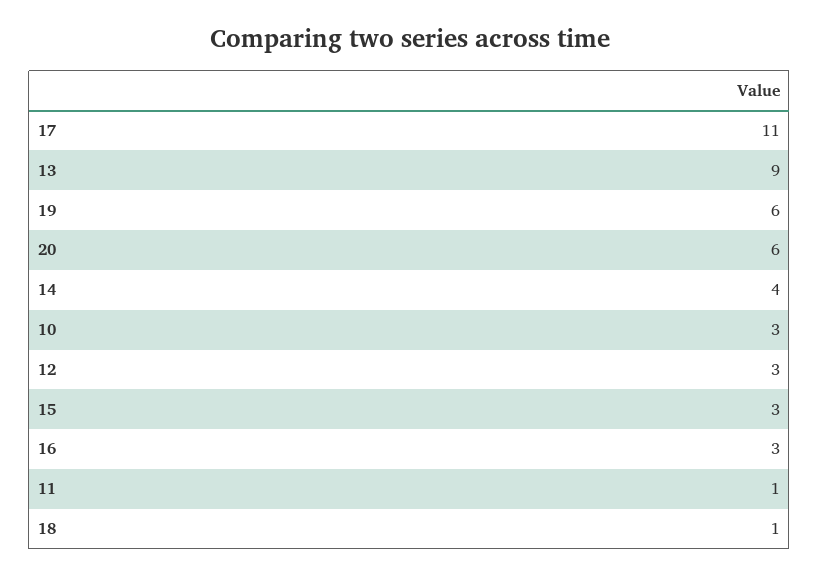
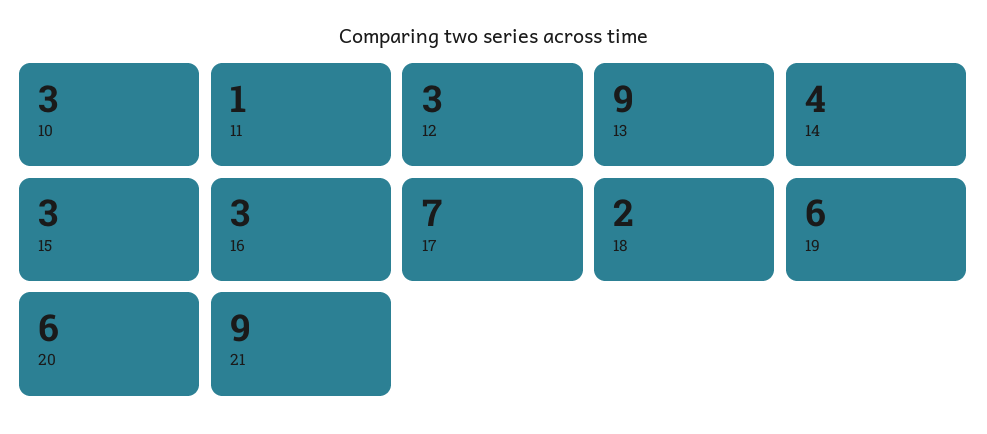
17: 11 -> 7
18: 1 -> 2
21: none -> 9

